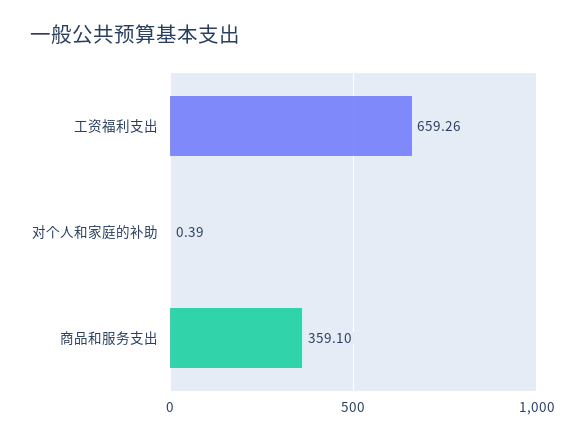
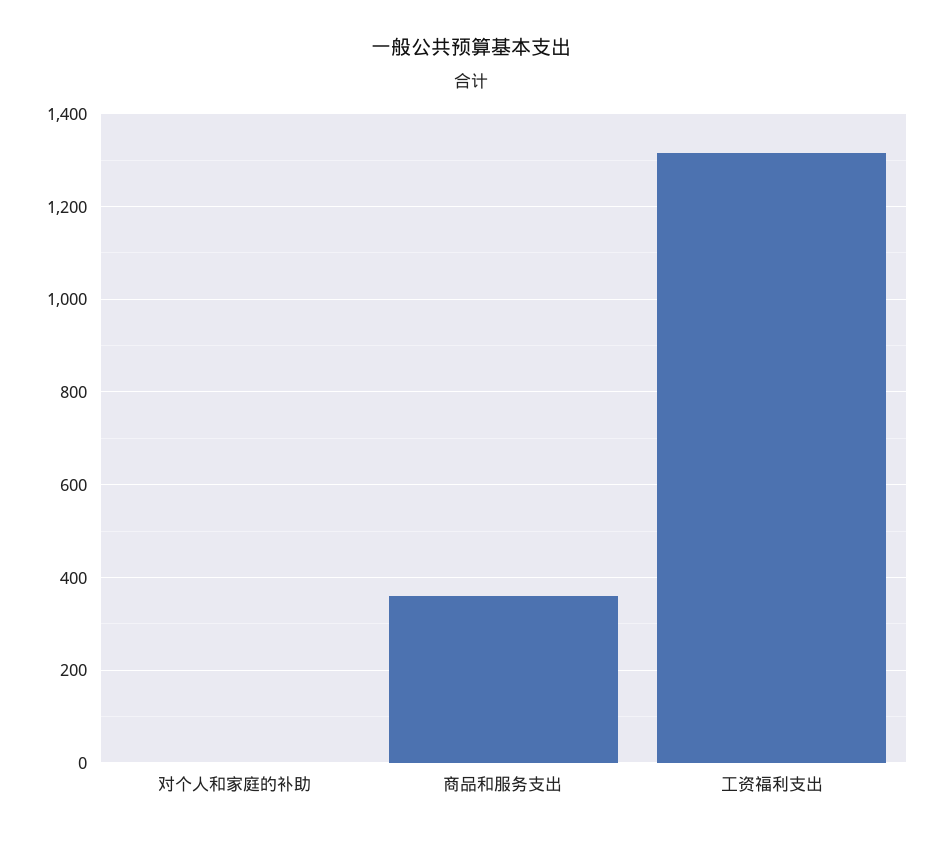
工资福利支出: 659.26 -> 1320

